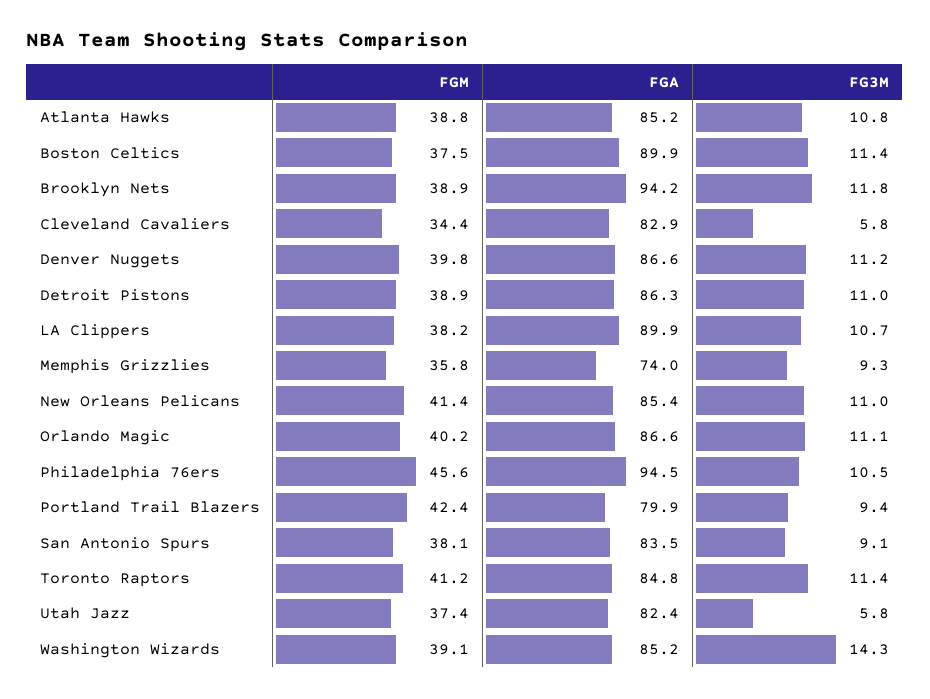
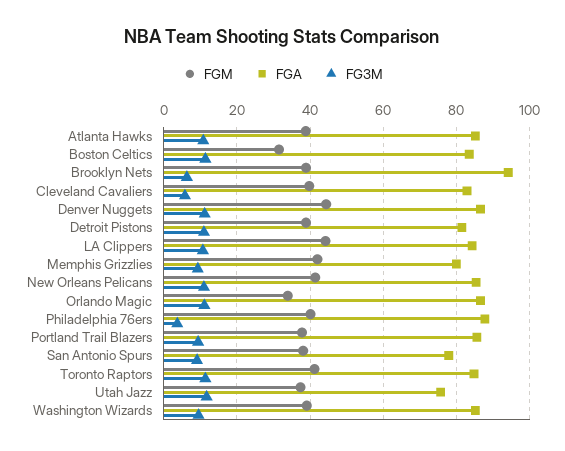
FGM, Boston Celtics: 37.5 -> 32
FGA, Boston Celtics: 89.9 -> 84
FG3M, Brooklyn Nets: 11.8 -> 6
FGM, Cleveland Cavaliers: 34.4 -> 40
FGM, Denver Nuggets: 39.8 -> 44
FGA, Detroit Pistons: 86.3 -> 82
FGM, LA Clippers: 38.2 -> 44
FGA, LA Clippers: 89.9 -> 84
FGM, Memphis Grizzlies: 35.8 -> 42
FGA, Memphis Grizzlies: 74 -> 80
FGM, Orlando Magic: 40.2 -> 34
FGM, Philadelphia 76ers: 45.6 -> 40
FGA, Philadelphia 76ers: 94.5 -> 88
FG3M, Philadelphia 76ers: 10.5 -> 4
FGM, Portland Trail Blazers: 42.4 -> 38
FGA, Portland Trail Blazers: 79.9 -> 86
FGA, San Antonio Spurs: 83.5 -> 78
FGA, Utah Jazz: 82.4 -> 76
FG3M, Utah Jazz: 5.8 -> 12
FG3M, Washington Wizards: 14.3 -> 10

